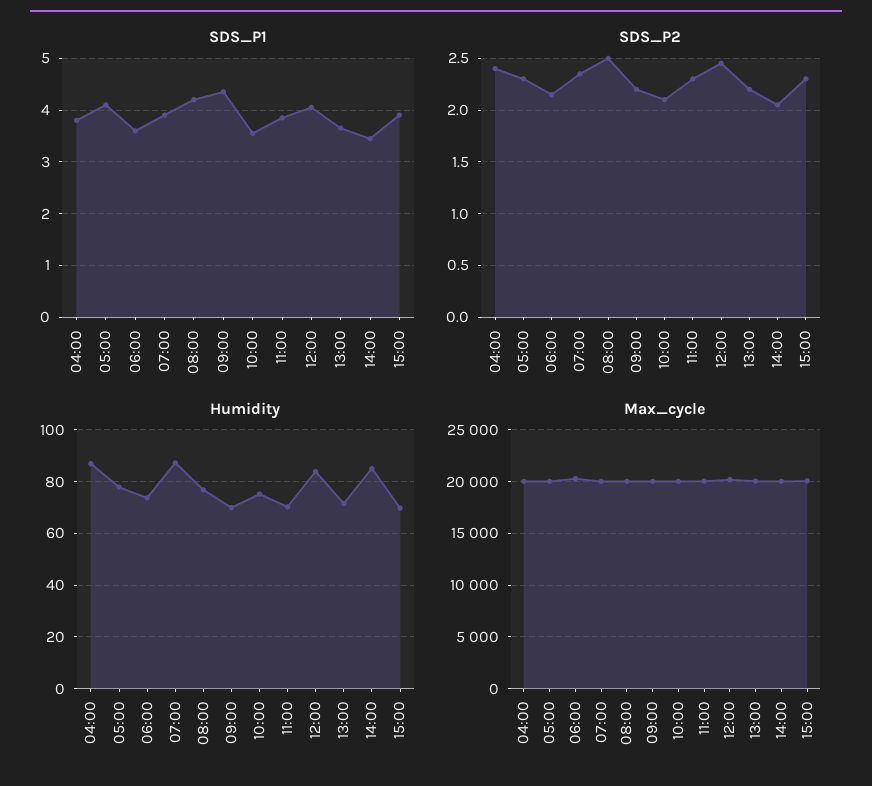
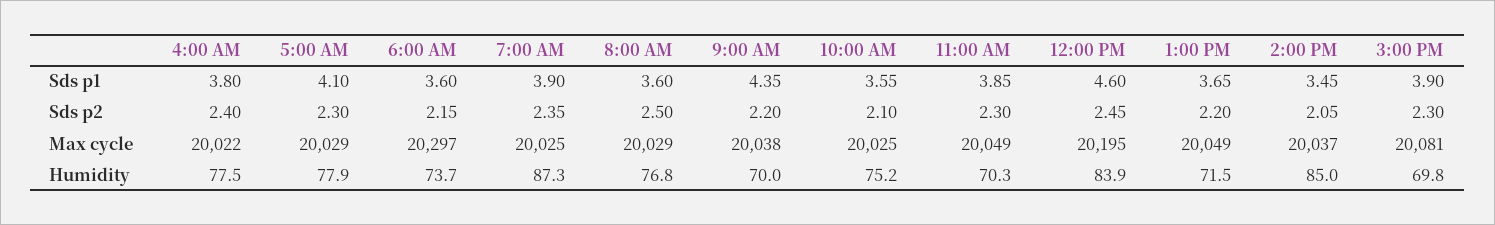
SDS_P1, 08:00: 4.2 -> 3.6
SDS_P1, 12:00: 4 -> 4.6
Humidity, 04:00: 87.5 -> 77.5

